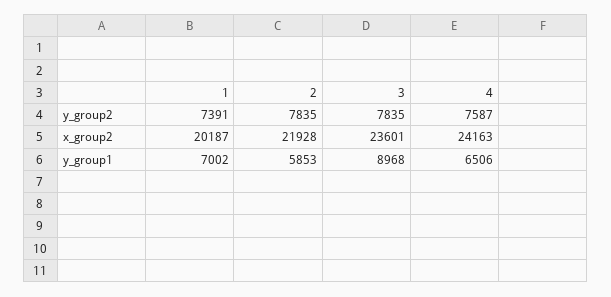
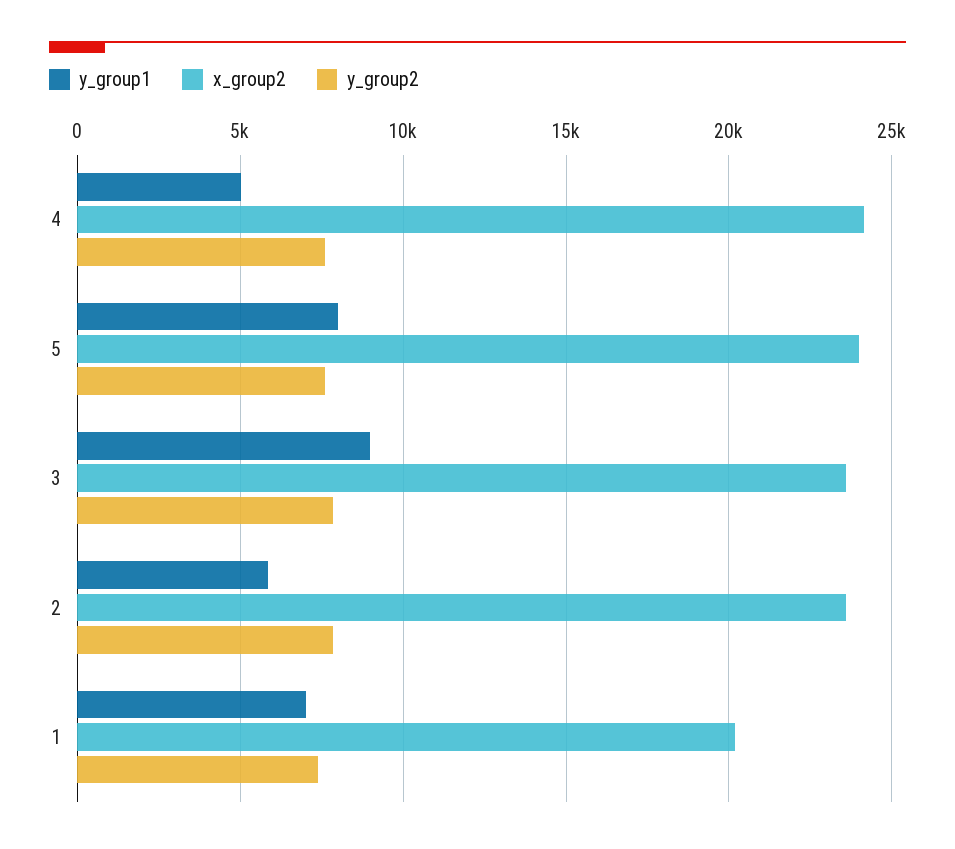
x_group2, 2: 21928 -> 23500
y_group1, 4: 6506 -> 5000
y_group1, 5: none -> 8000
x_group2, 5: none -> 24000
y_group2, 5: none -> 7500

